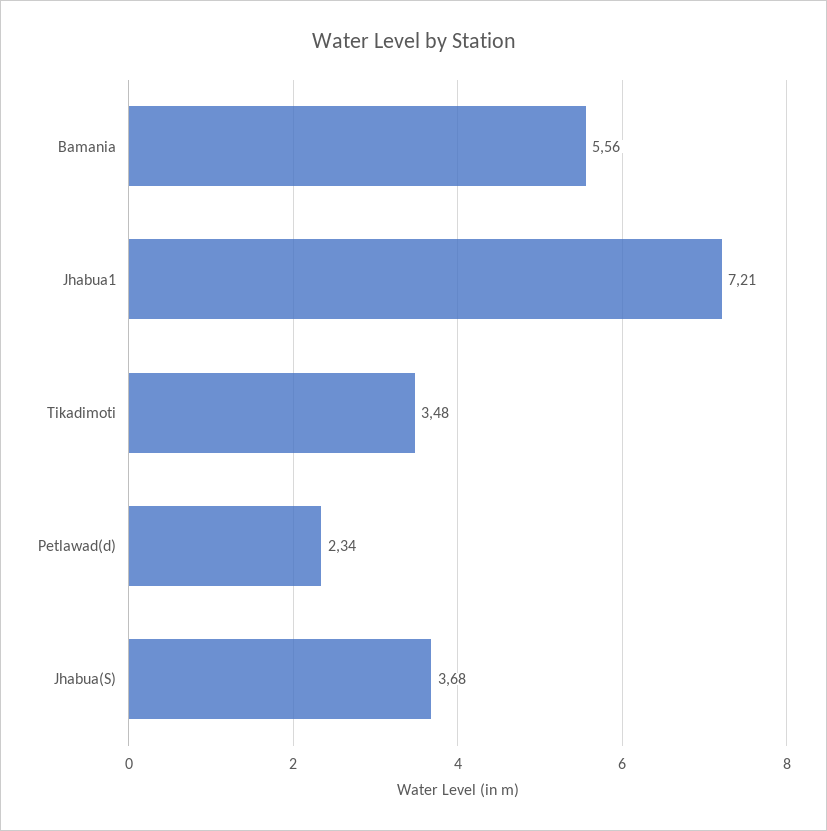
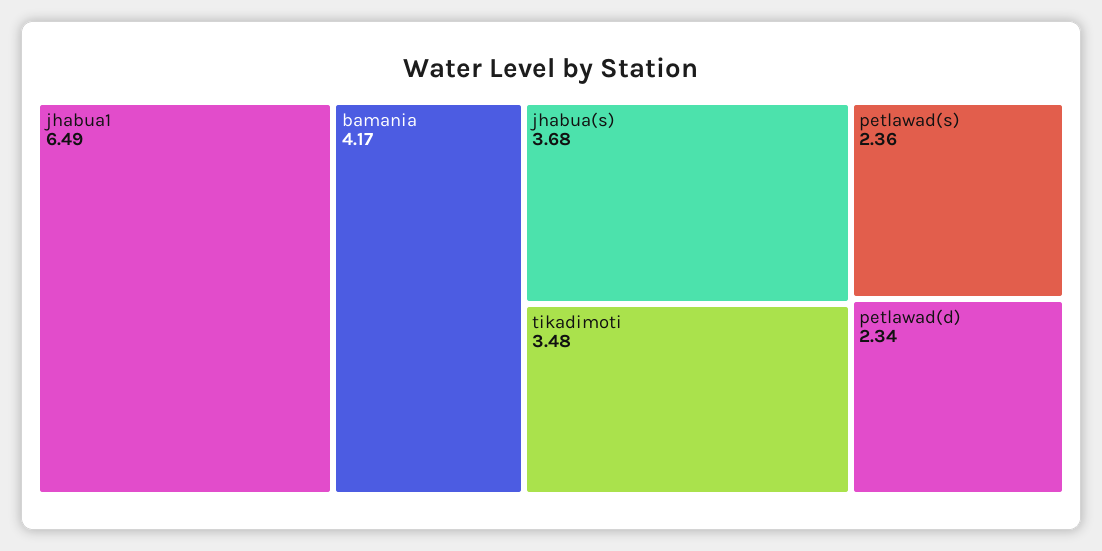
Bamania: 5.56 -> 4.17
Jhabua1: 7.21 -> 6.49
petlawad(s): none -> 2.36

